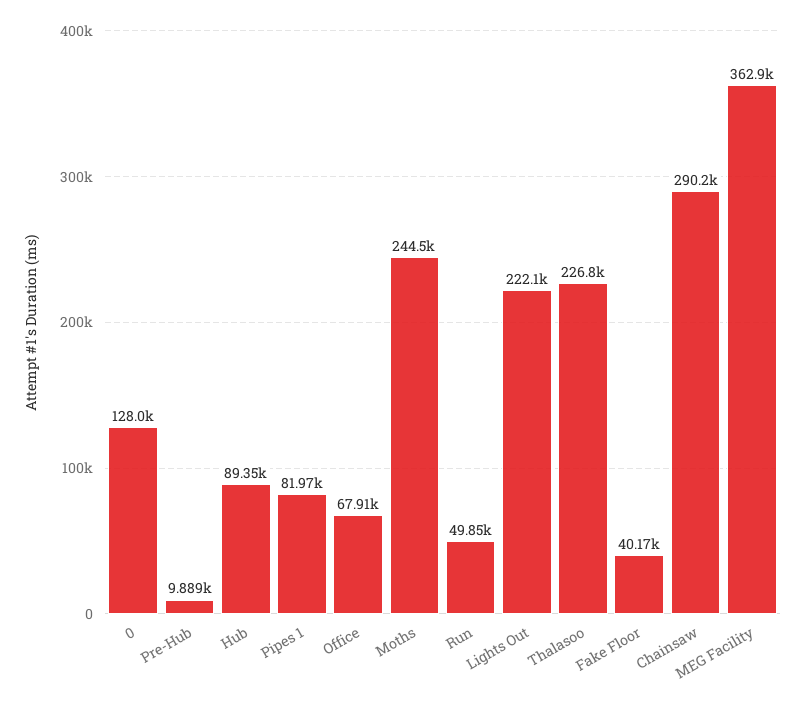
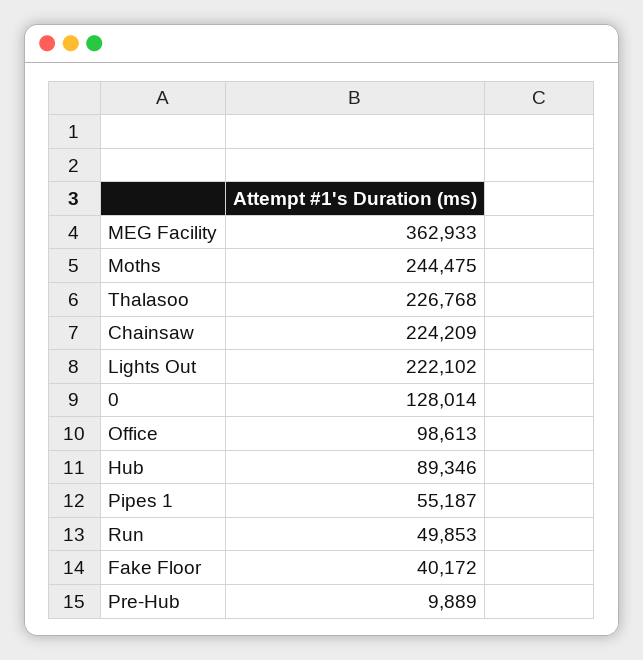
Pipes 1: 81970 -> 55187
Office: 67910 -> 98613
Chainsaw: 290200 -> 224209

